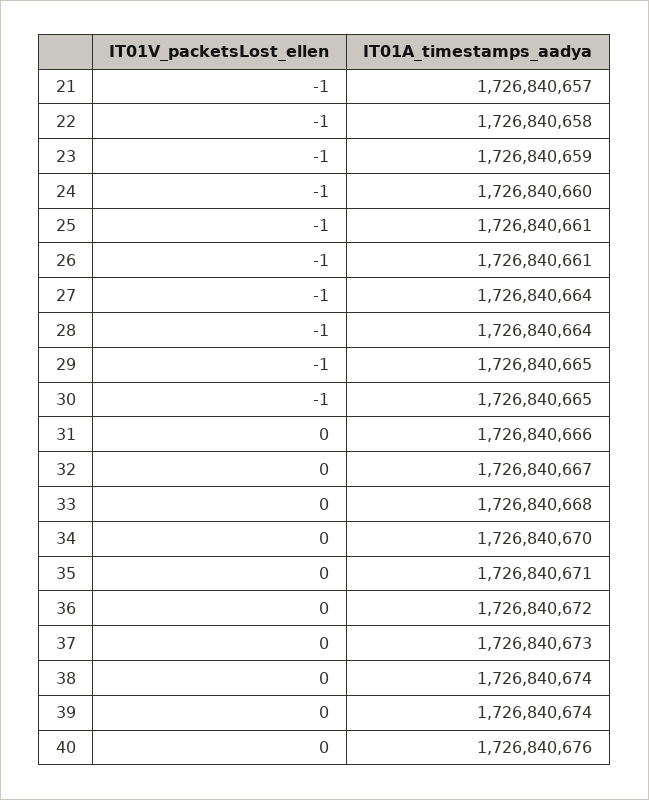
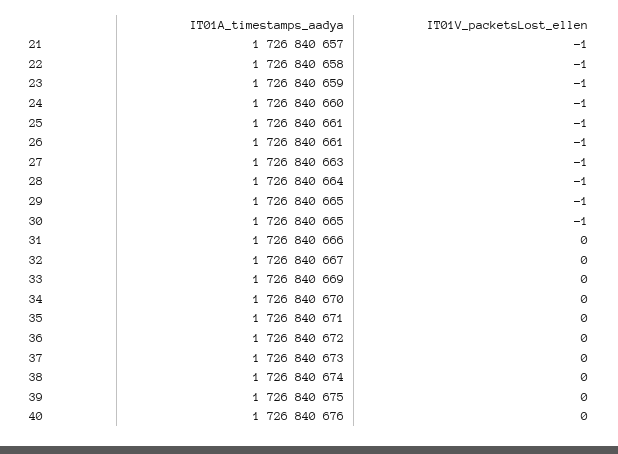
IT01A_timestamps_aadya, 27: 1726840664 -> 1726840663
IT01A_timestamps_aadya, 33: 1726840668 -> 1726840669
IT01A_timestamps_aadya, 39: 1726840674 -> 1726840675

